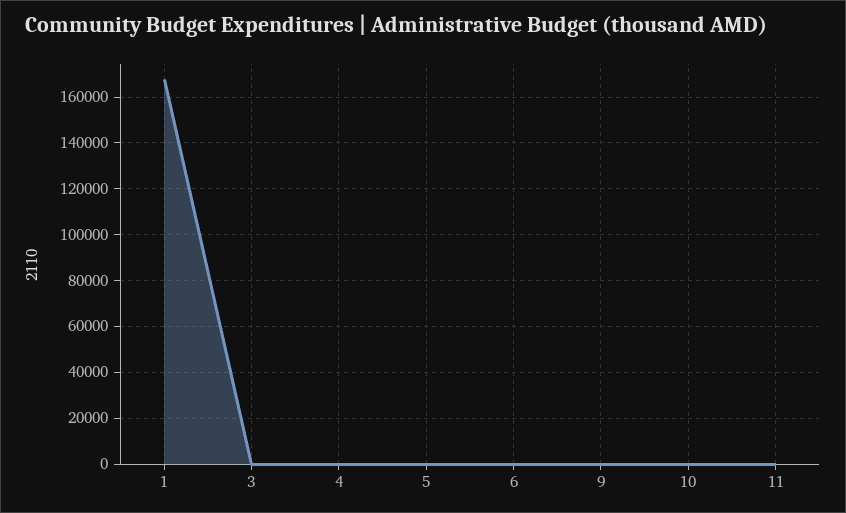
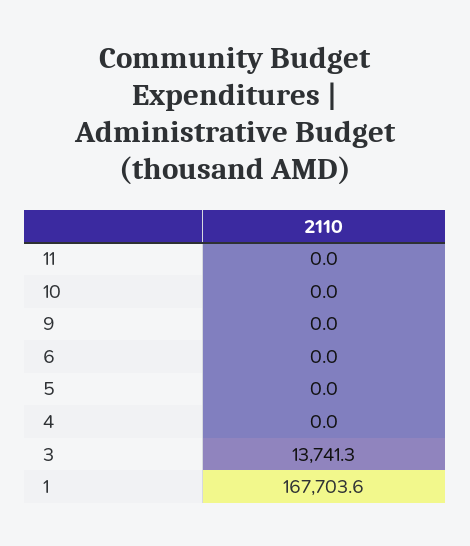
3: 0 -> 13741.3

